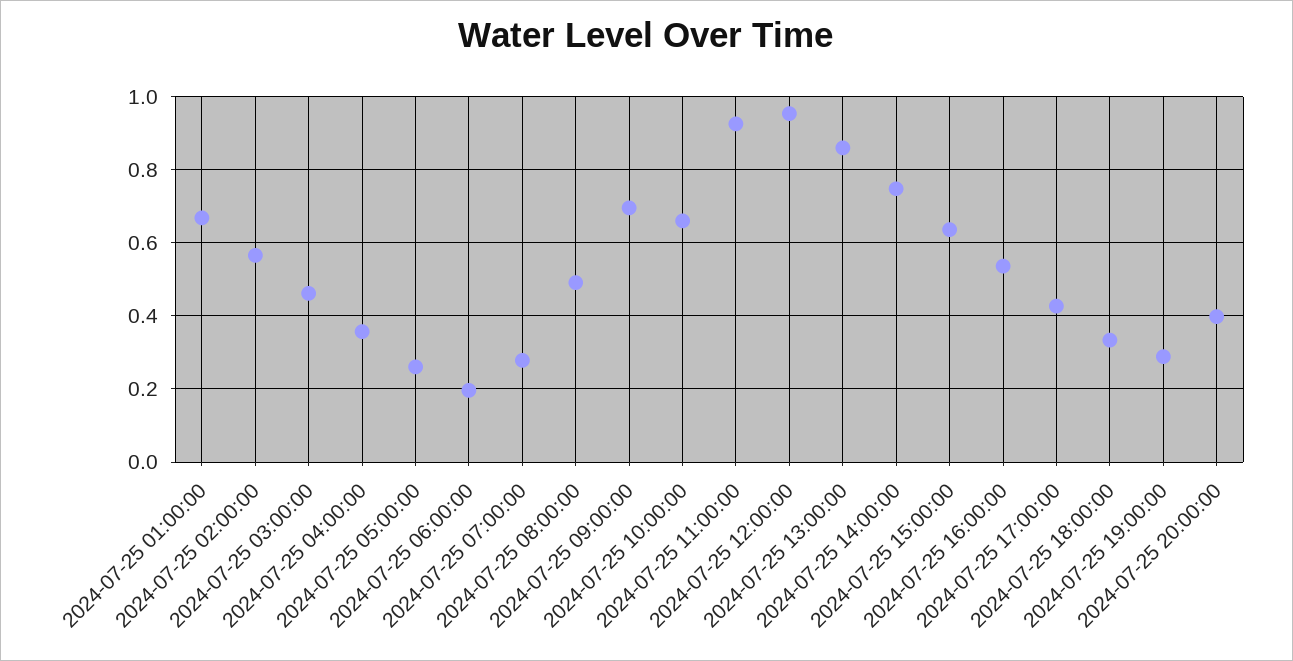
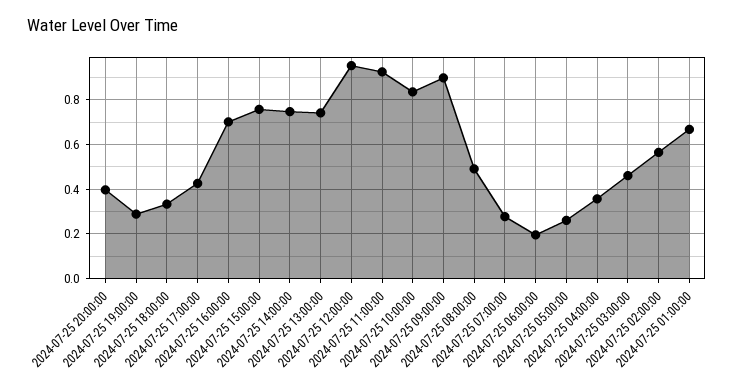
2024-07-25 09:00:00: 0.7 -> 0.9
2024-07-25 10:00:00: 0.66 -> 0.85
2024-07-25 13:00:00: 0.86 -> 0.75
2024-07-25 15:00:00: 0.64 -> 0.75
2024-07-25 16:00:00: 0.54 -> 0.7

